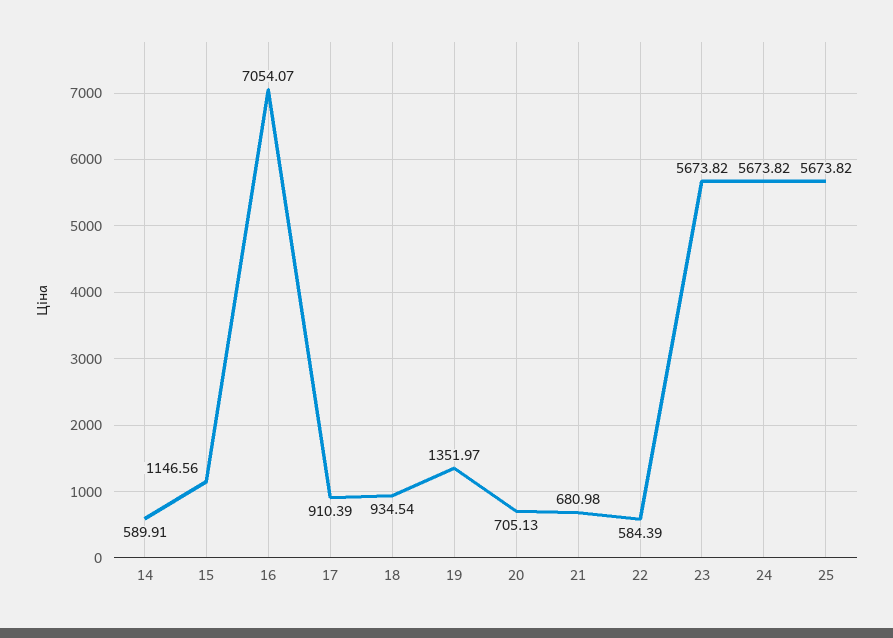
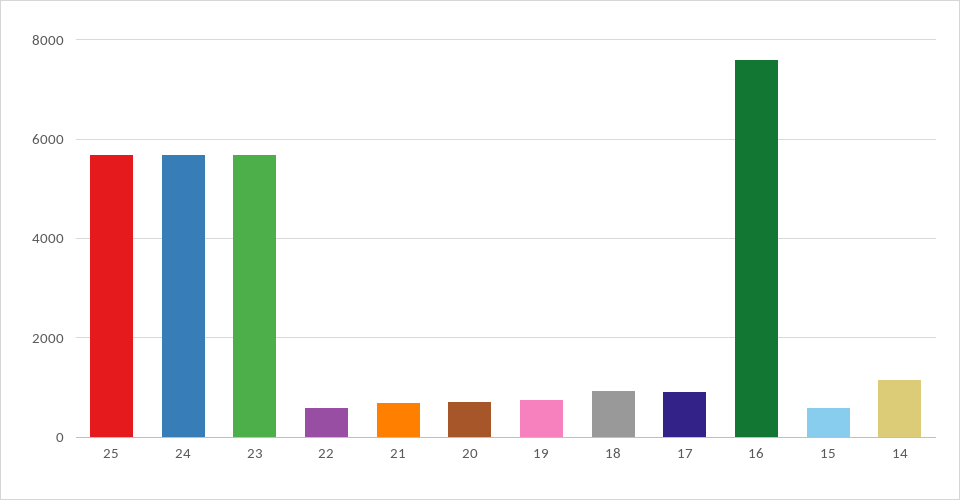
14: 589.91 -> 1200
15: 1146.56 -> 600
16: 7054.07 -> 7600
19: 1351.97 -> 800

